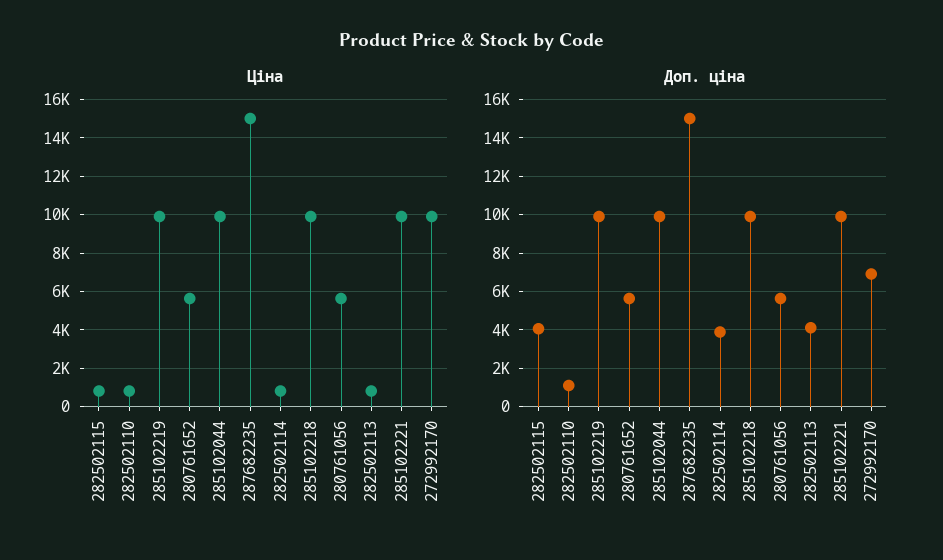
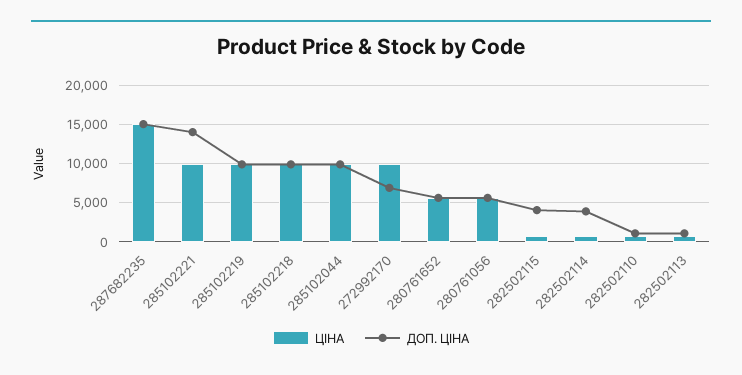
Доп. ціна, 282502113: 4000 -> 1000
Доп. ціна, 285102221: 10000 -> 14000

